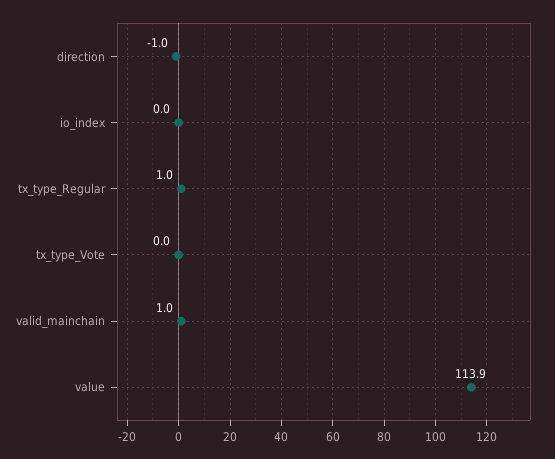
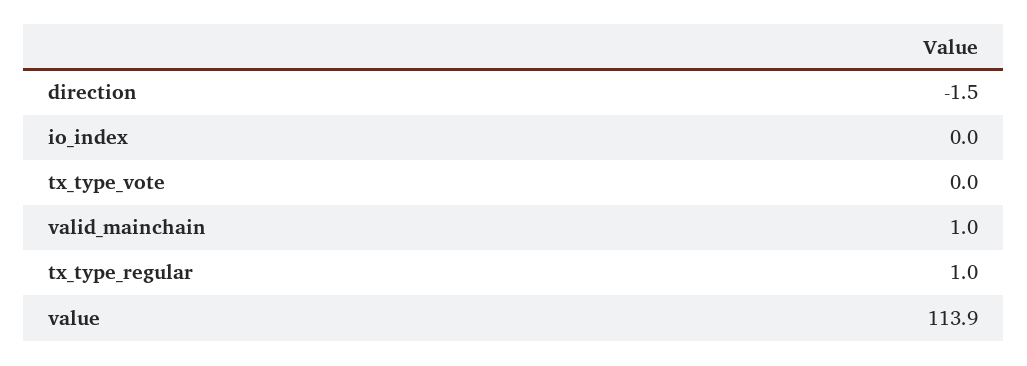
direction: -1 -> -1.5

